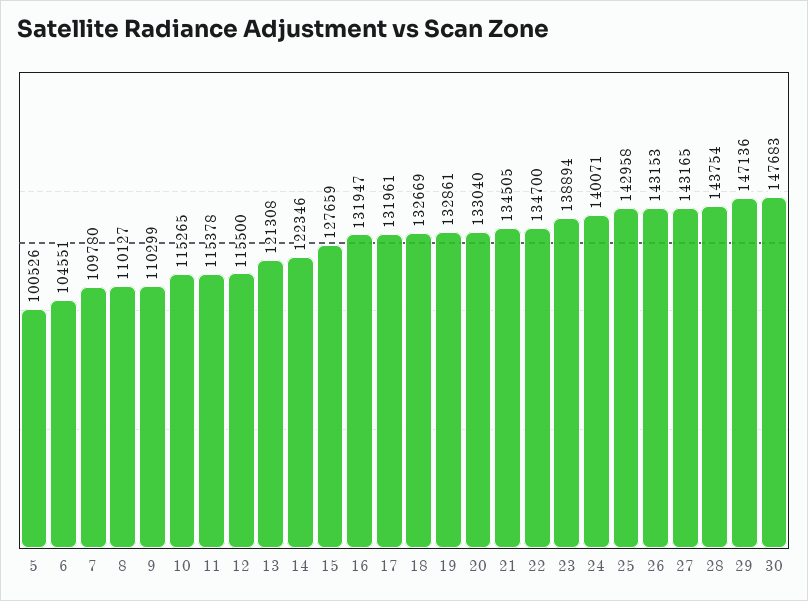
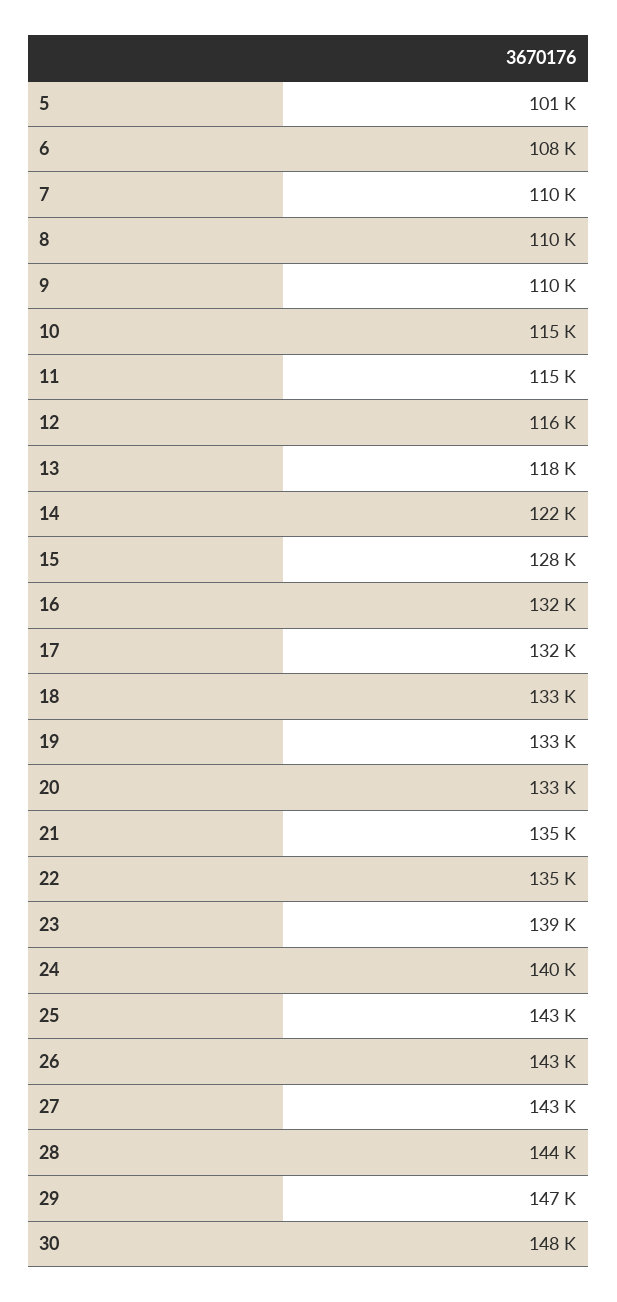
6: 104551 -> 108000
13: 121308 -> 118000

